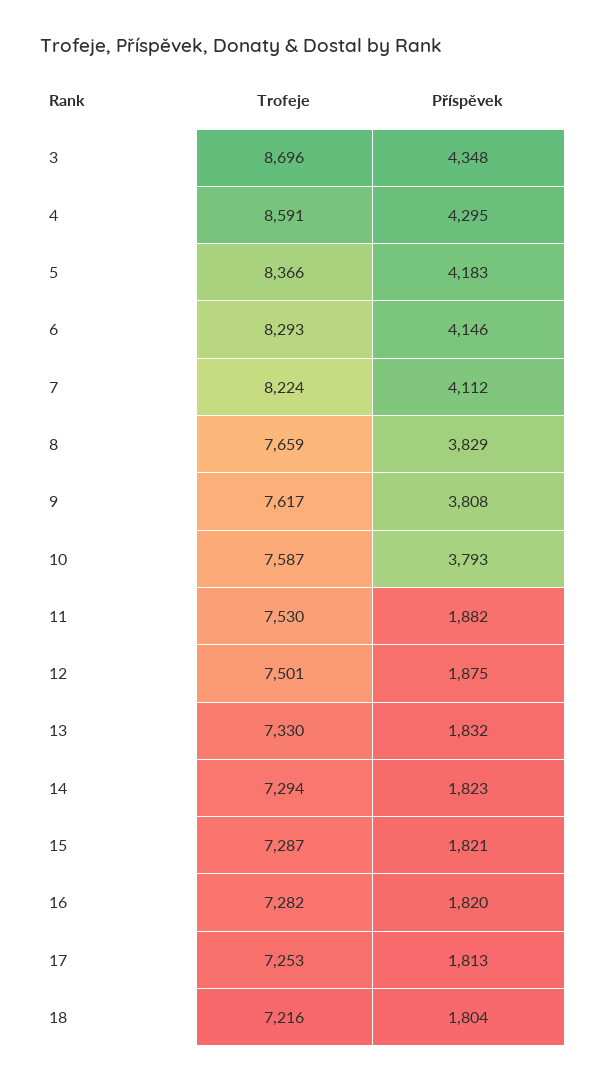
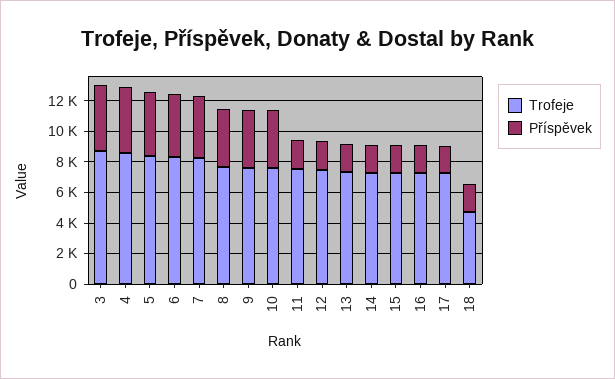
Trofeje, 18: 7216 -> 5000

